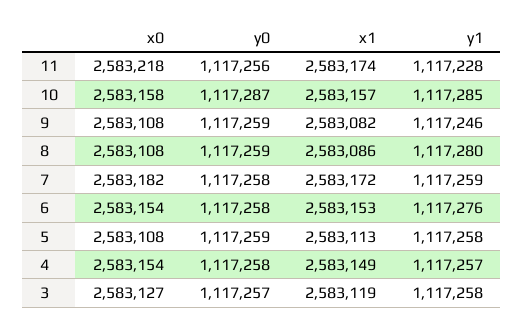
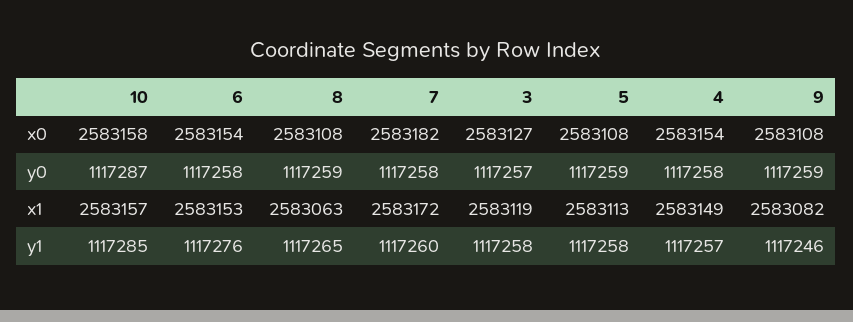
x0, 11: 2583218 -> none
y0, 11: 1117256 -> none
x1, 11: 2583174 -> none
y1, 11: 1117228 -> none
x1, 8: 2583086 -> 2583063
y1, 8: 1117280 -> 1117265
y1, 7: 1117259 -> 1117260

